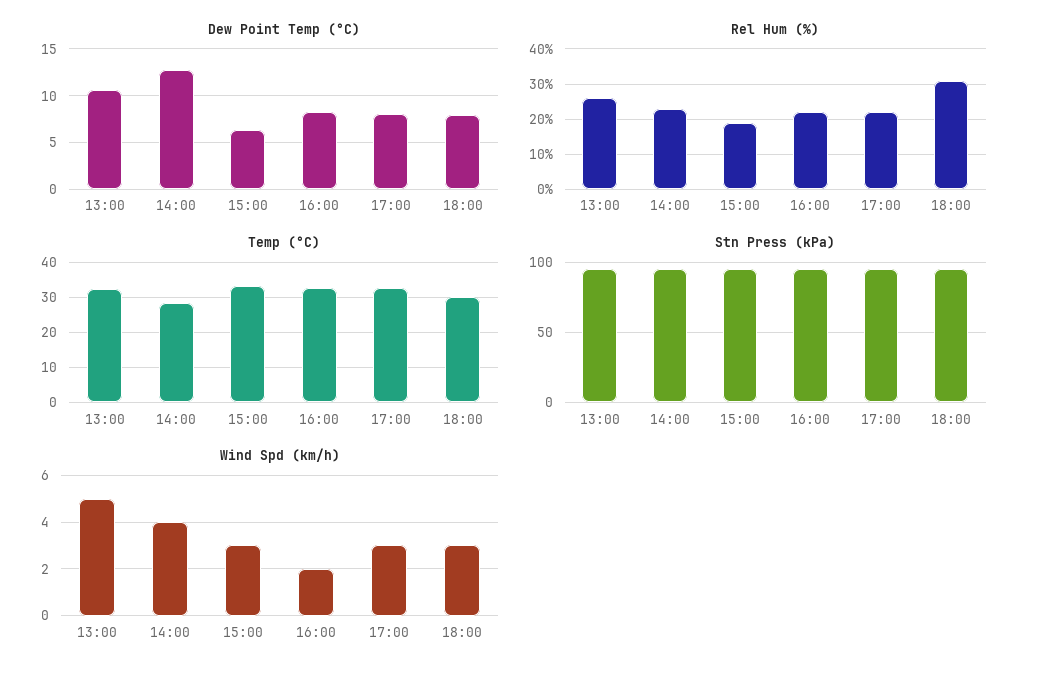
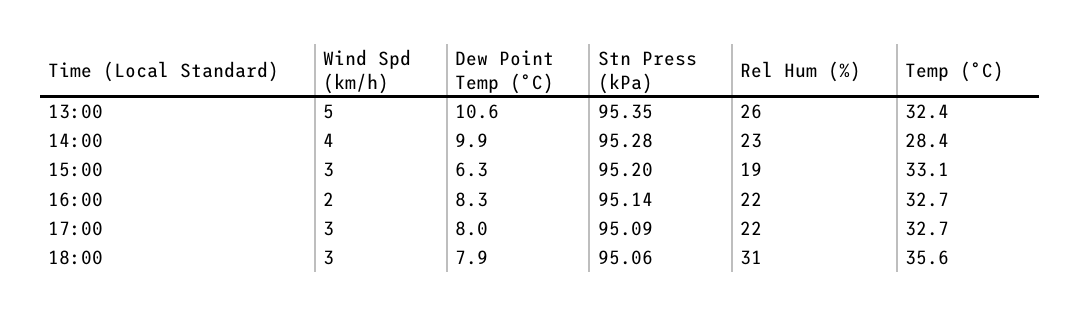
Dew Point Temp (°C), 14:00: 13 -> 9.9
Temp (°C), 18:00: 30 -> 35.6

